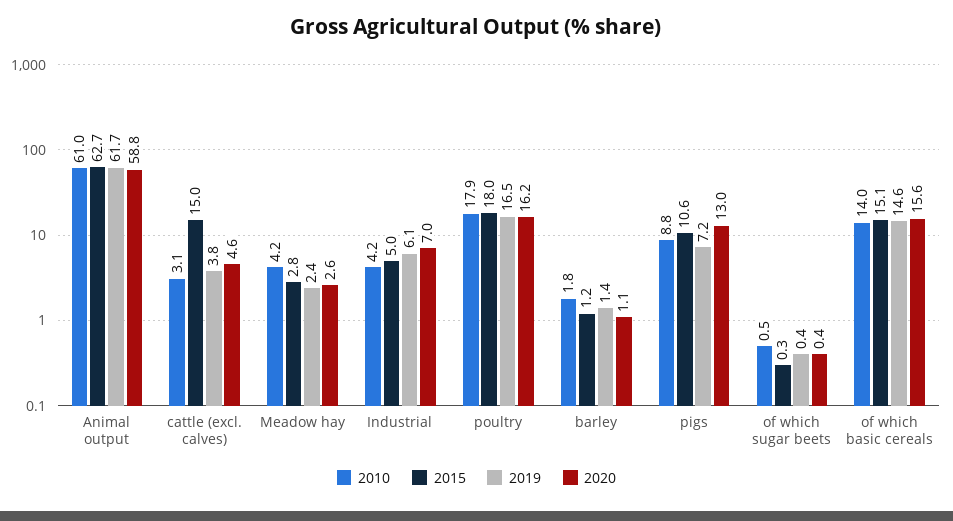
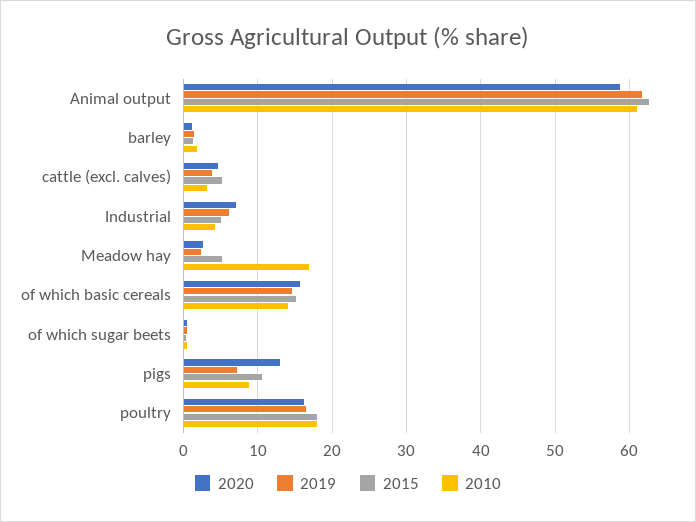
2015, cattle (excl. calves): 15 -> 5
2010, Meadow hay: 4.2 -> 17
2015, Meadow hay: 2.8 -> 5

